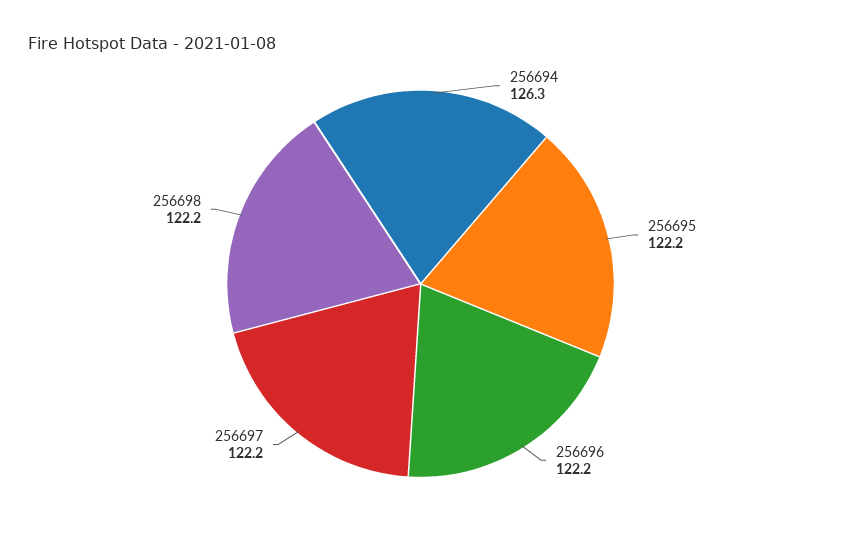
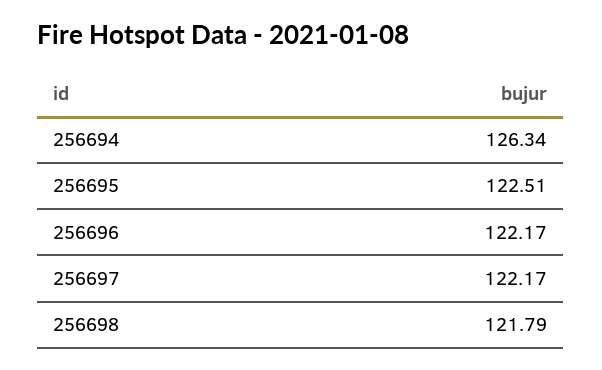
256695: 122.2 -> 122.51
256698: 122.2 -> 121.79

